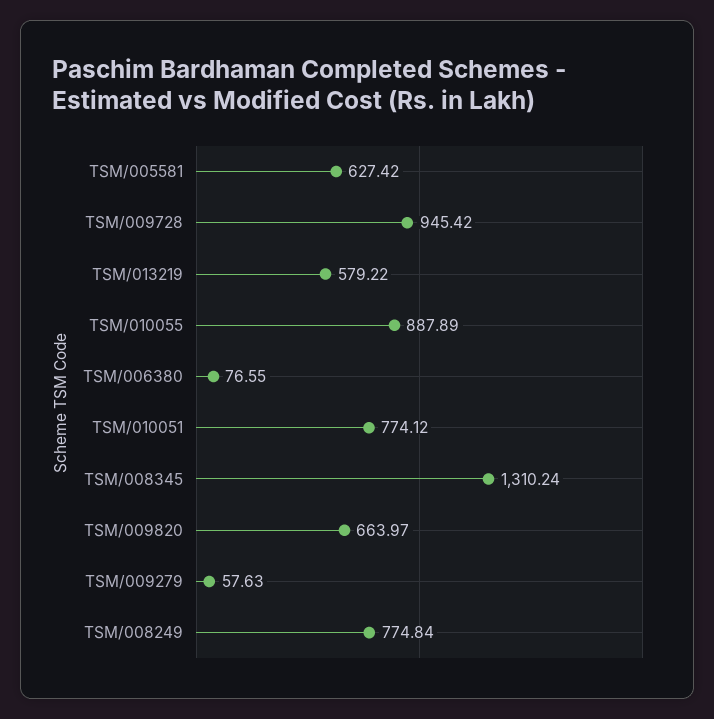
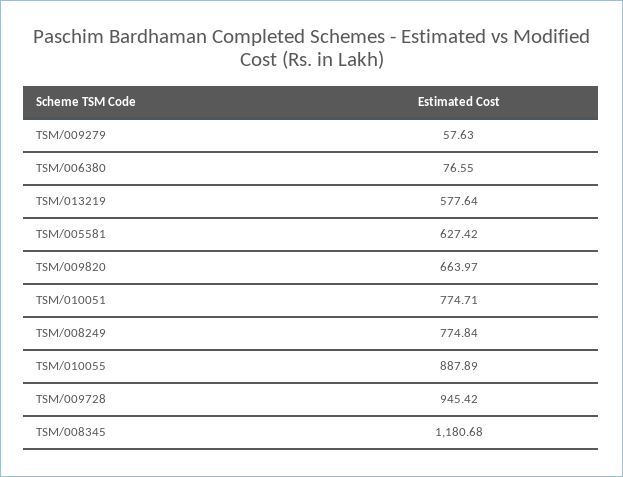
TSM/013219: 579.22 -> 577.64
TSM/010051: 774.12 -> 774.71
TSM/008345: 1310.24 -> 1180.68

